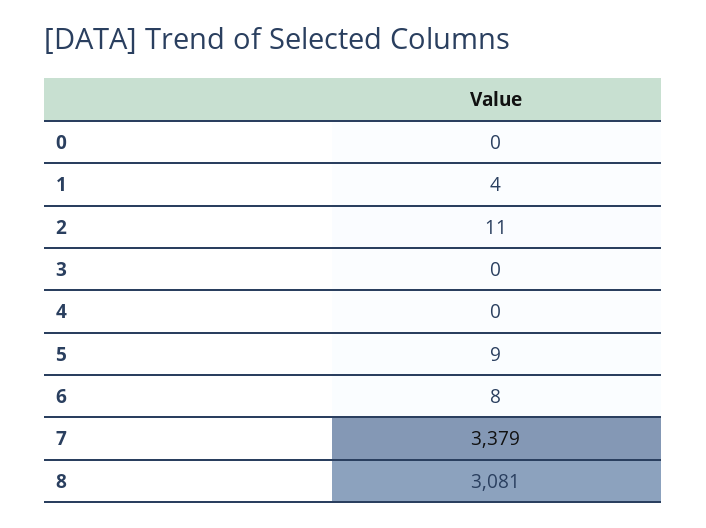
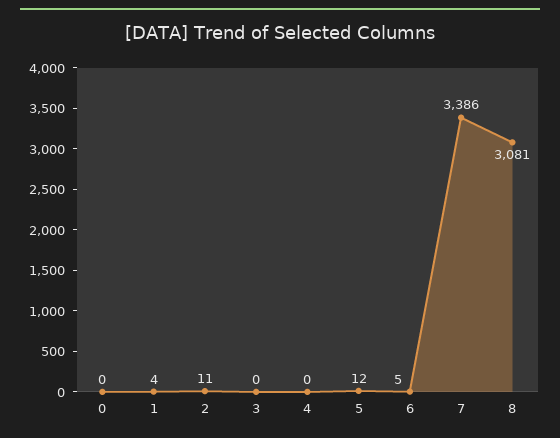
5: 9 -> 12
6: 8 -> 5
7: 3379 -> 3386

